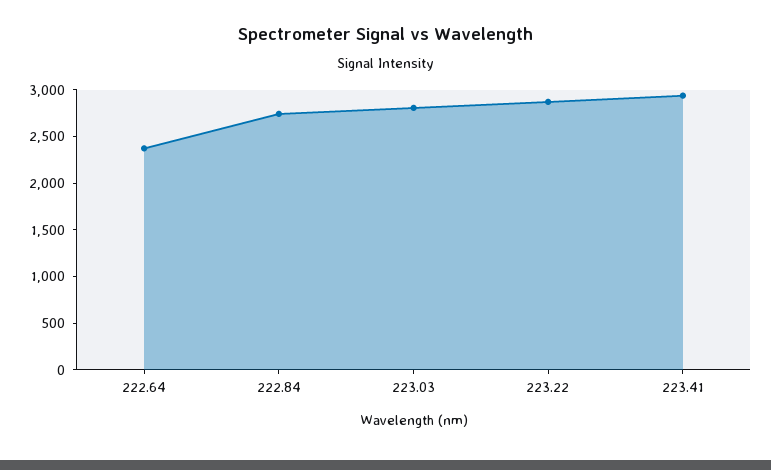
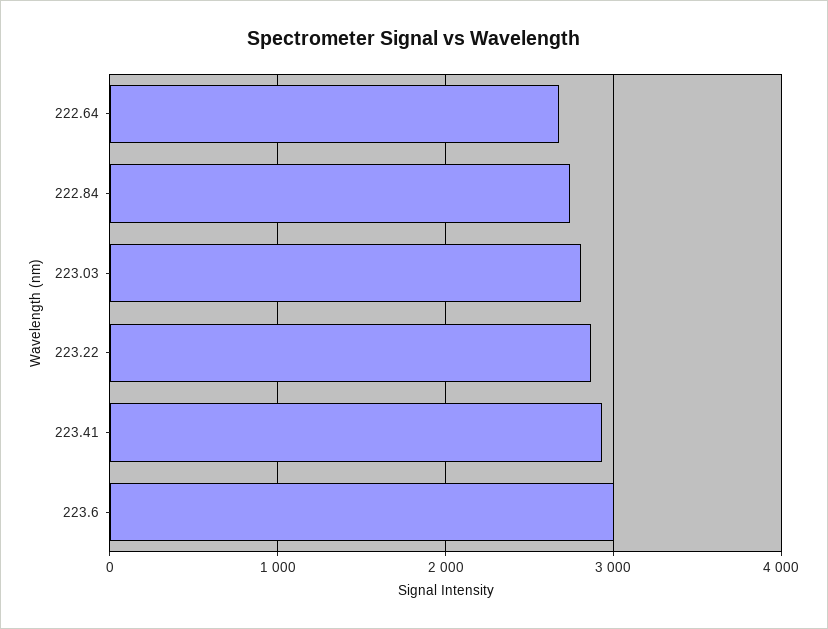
222.64: 2400 -> 2700
223.6: none -> 3000

